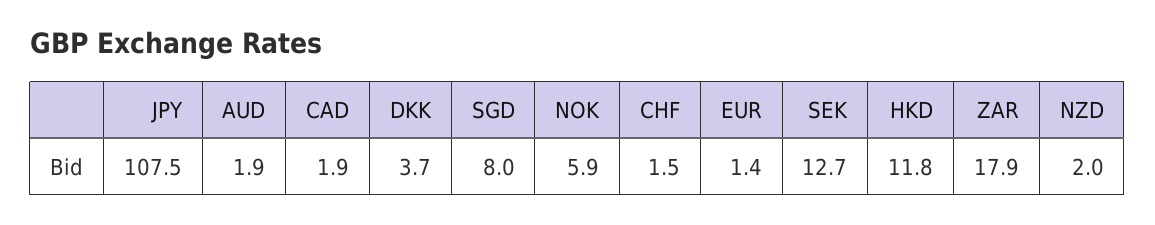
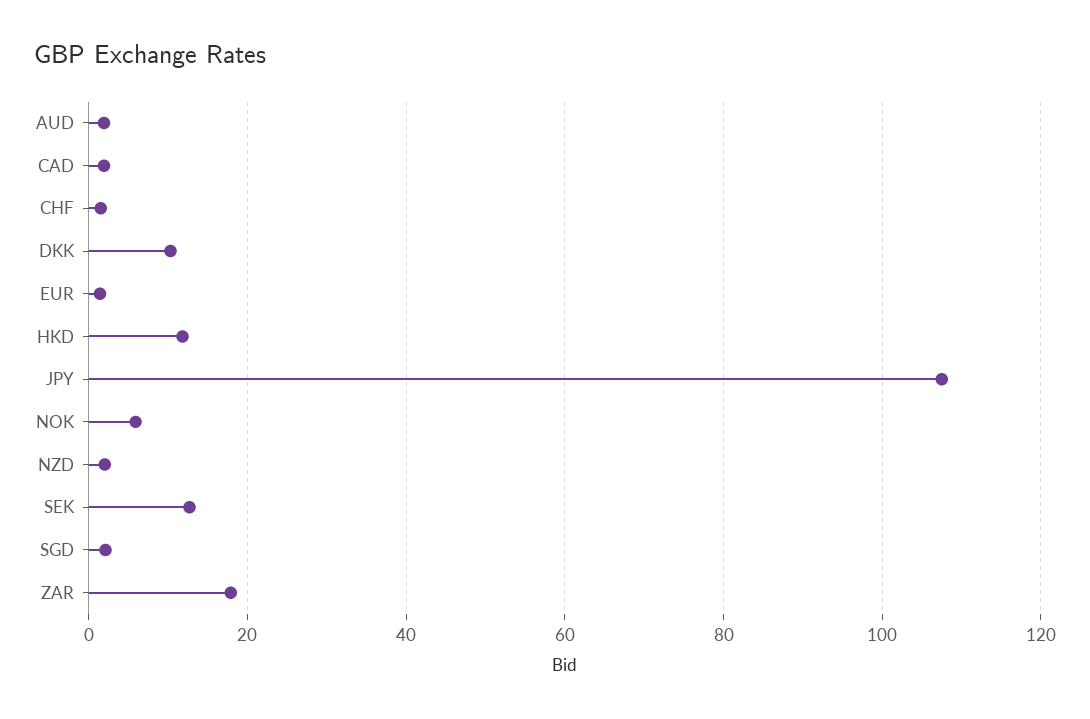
DKK: 3.7 -> 10
SGD: 8 -> 2

